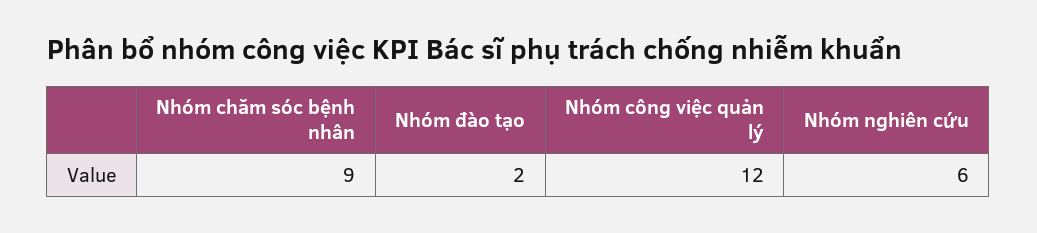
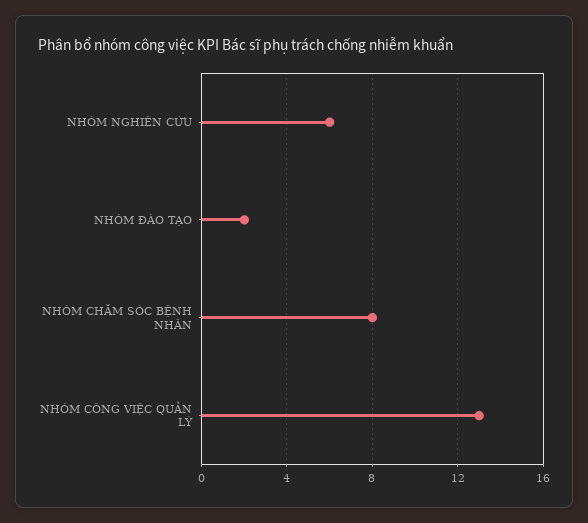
Nhóm chăm sóc bệnh nhân: 9 -> 8
Nhóm công việc quản lý: 12 -> 13

